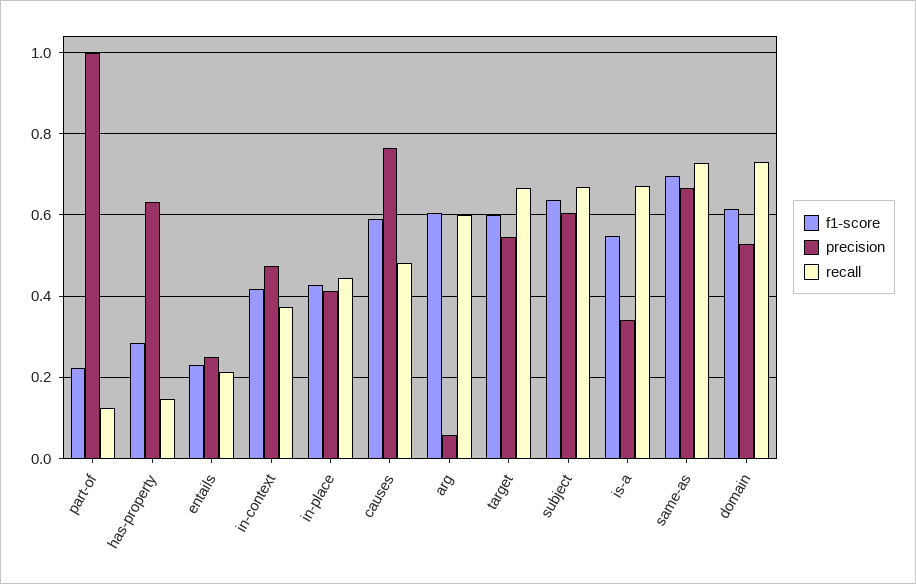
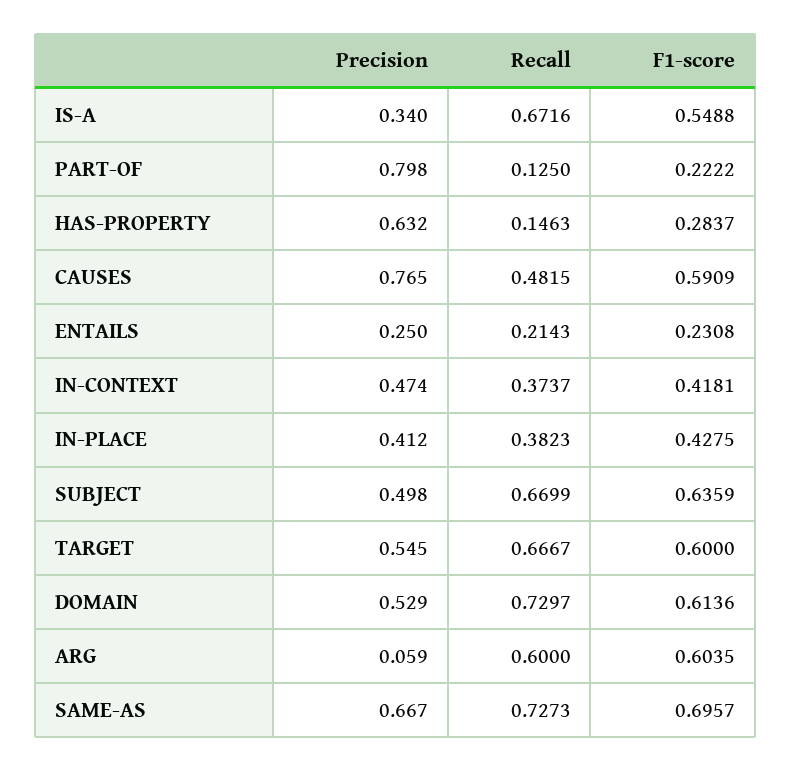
precision, part-of: 1 -> 0.798
recall, in-place: 0.44 -> 0.3823
precision, subject: 0.6 -> 0.498

